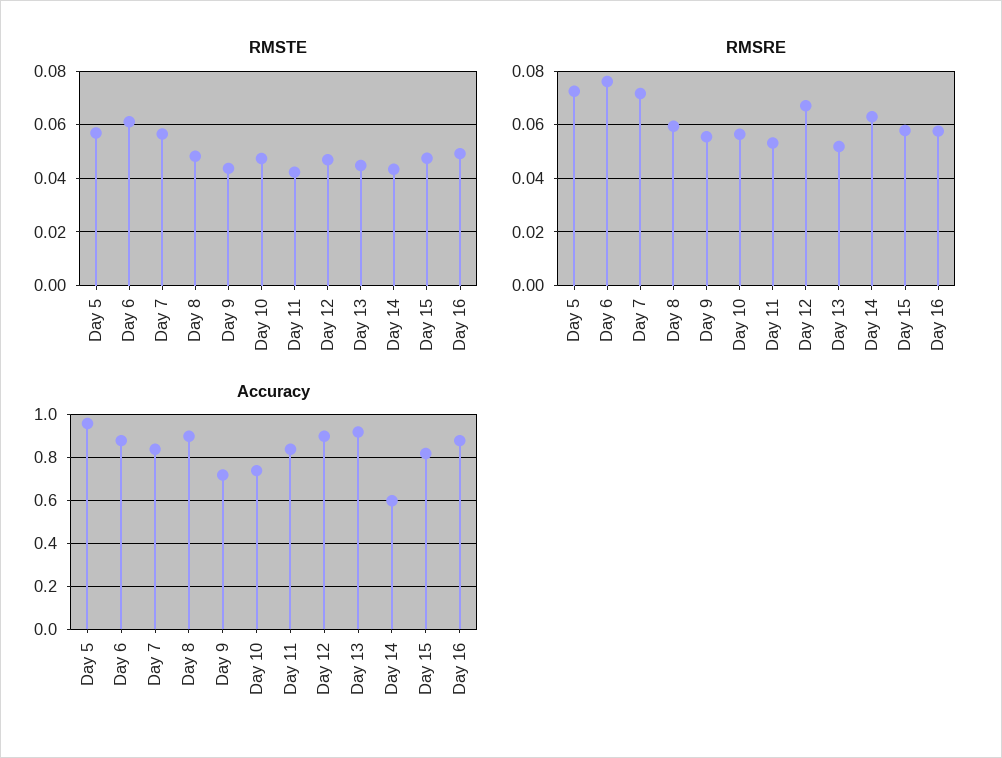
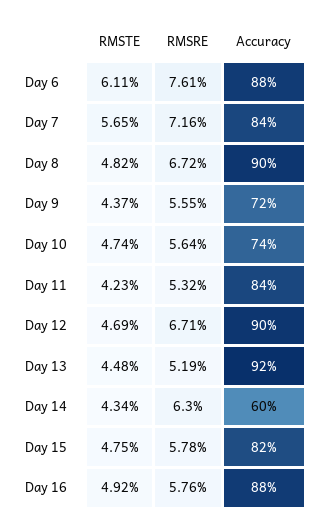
RMSTE, Day 5: 0.0575 -> none
RMSRE, Day 5: 0.0725 -> none
RMSRE, Day 8: 0.06 -> 0.0672
Accuracy, Day 5: 0.95 -> none

